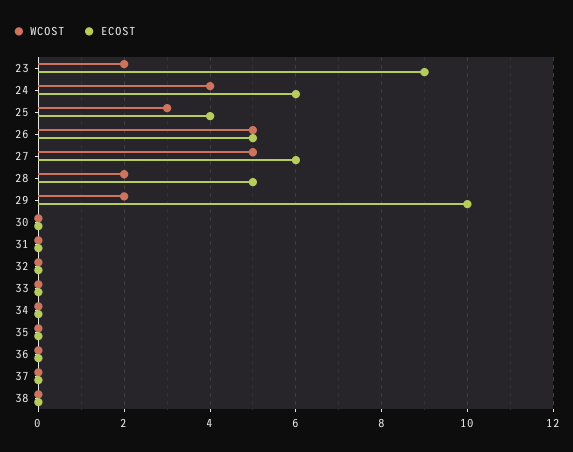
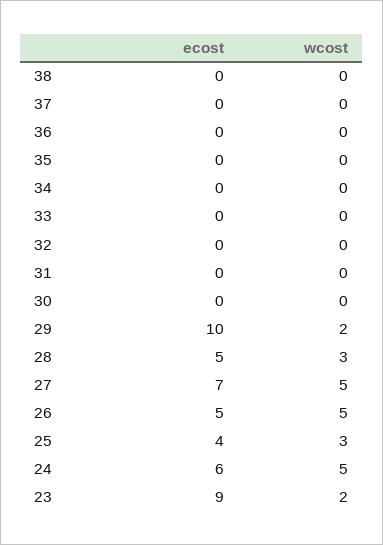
WCOST, 24: 4 -> 5
ECOST, 27: 6 -> 7
WCOST, 28: 2 -> 3

